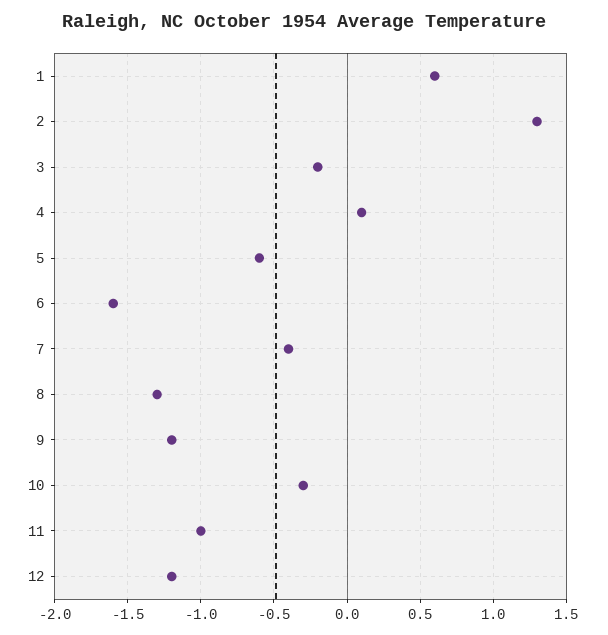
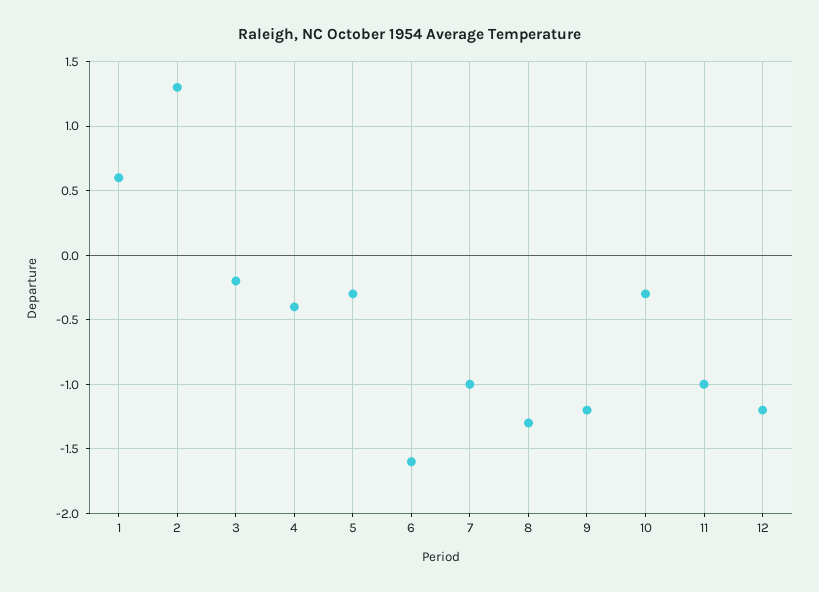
4: 0.1 -> -0.4
5: -0.6 -> -0.3
7: -0.4 -> -1

